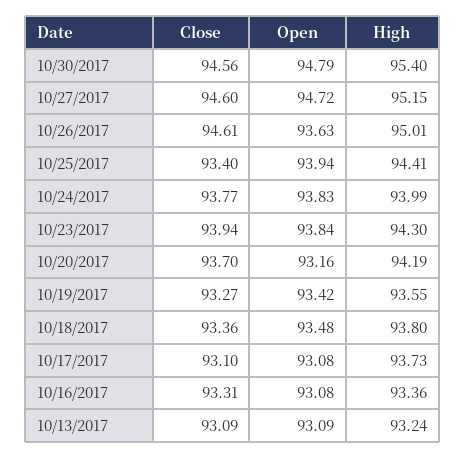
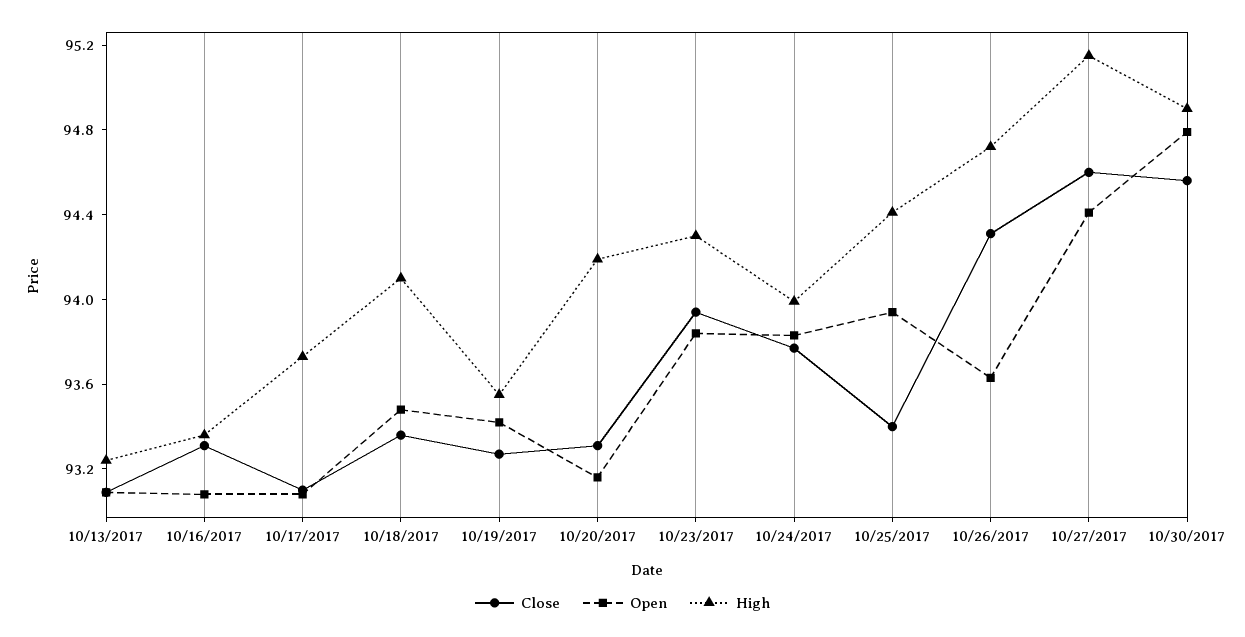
High, 10/30/2017: 95.4 -> 94.9
Open, 10/27/2017: 94.72 -> 94.4
Close, 10/26/2017: 94.61 -> 94.3
High, 10/26/2017: 95.01 -> 94.7
Close, 10/20/2017: 93.7 -> 93.3
High, 10/18/2017: 93.8 -> 94.1

